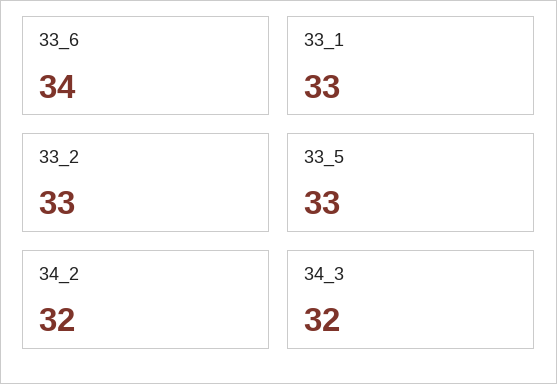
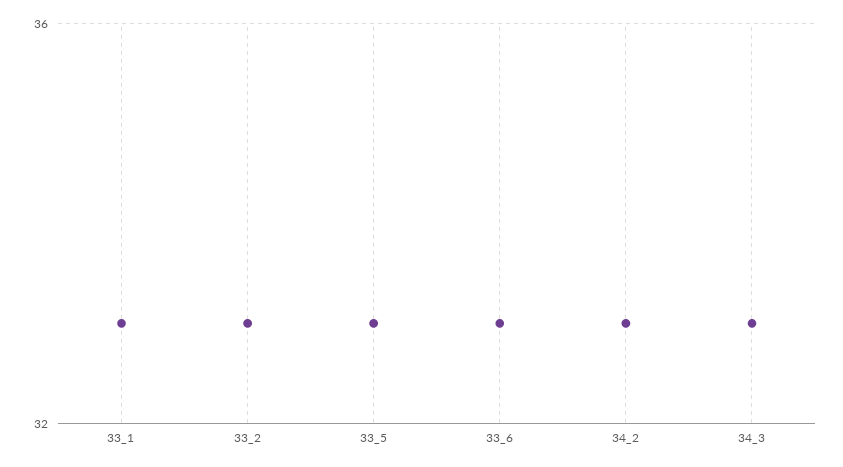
33_6: 34 -> 33
34_2: 32 -> 33
34_3: 32 -> 33

